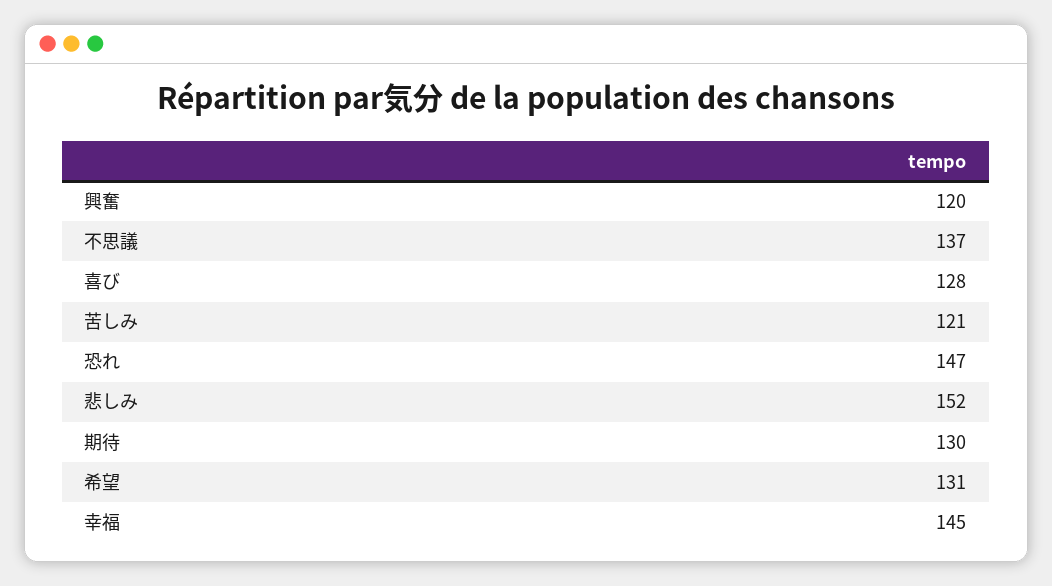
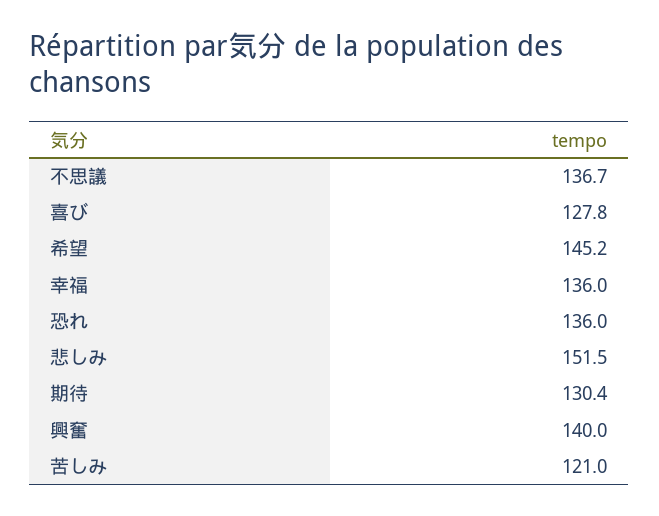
興奮: 120 -> 140
恐れ: 147 -> 136
希望: 131 -> 145.2
幸福: 145 -> 136

